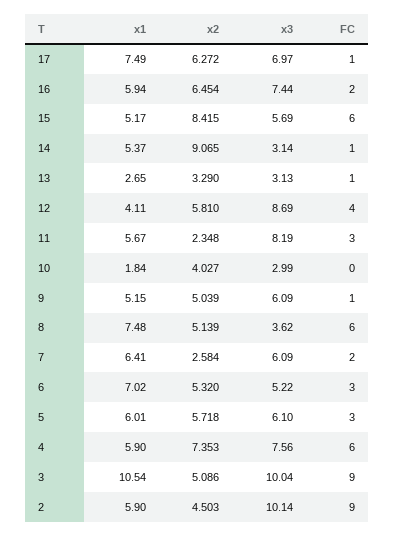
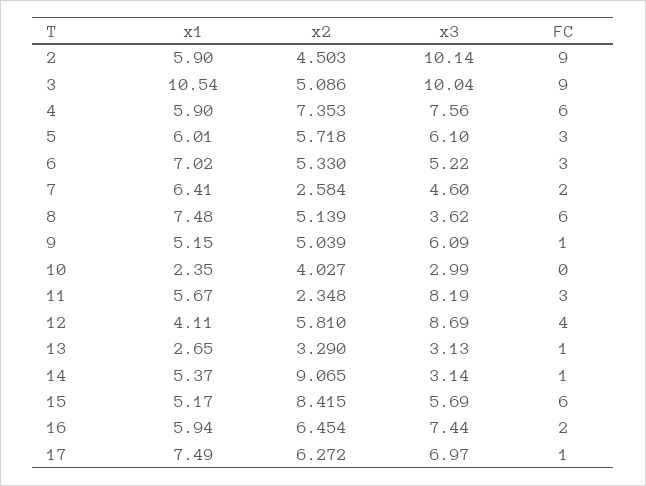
x1, 10: 1.84 -> 2.35
x3, 7: 6.09 -> 4.6
x2, 6: 5.32 -> 5.33

